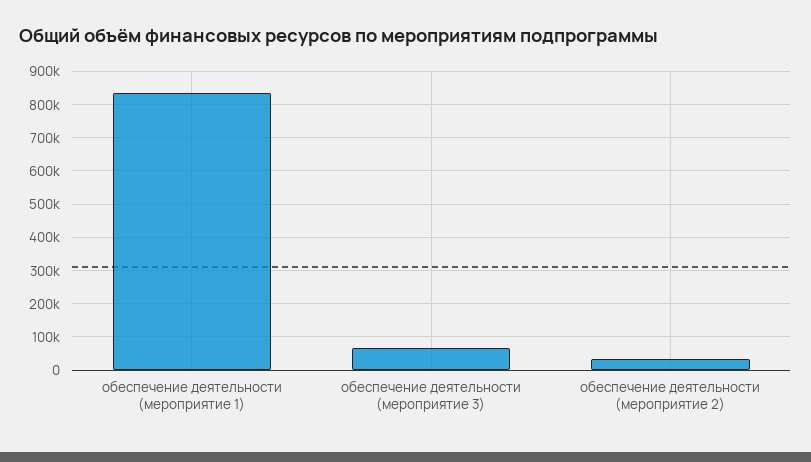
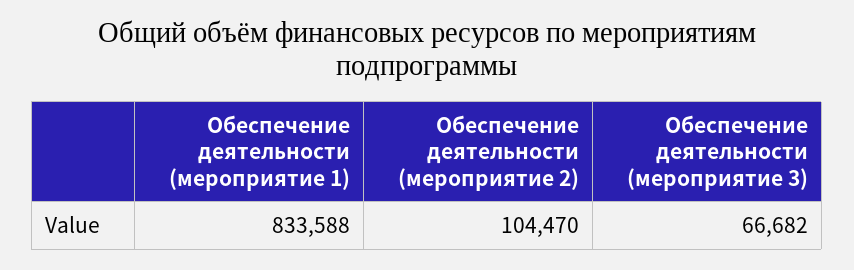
обеспечение деятельности (мероприятие 2): 40000 -> 104470

